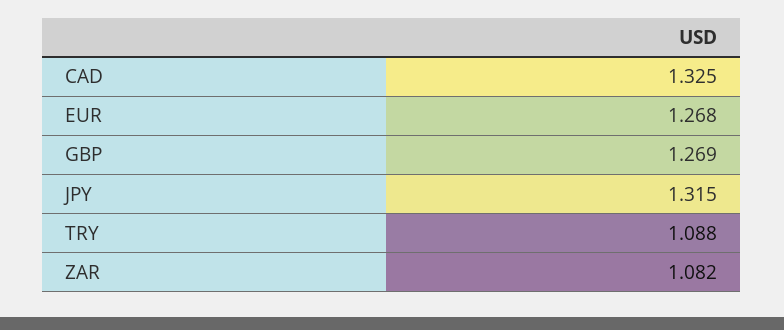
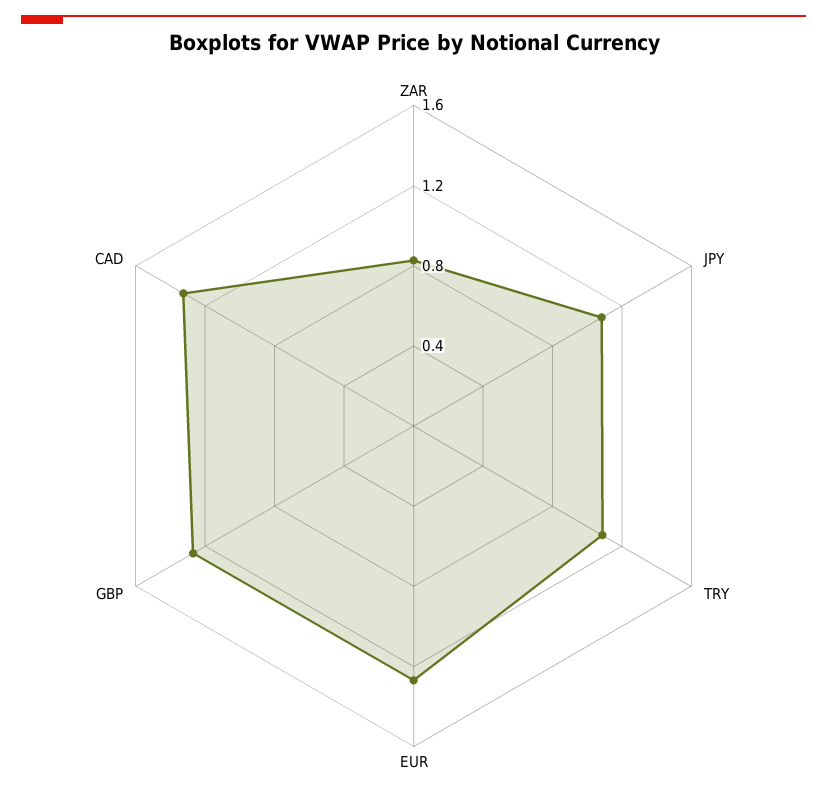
JPY: 1.315 -> 1.1
ZAR: 1.082 -> 0.8

